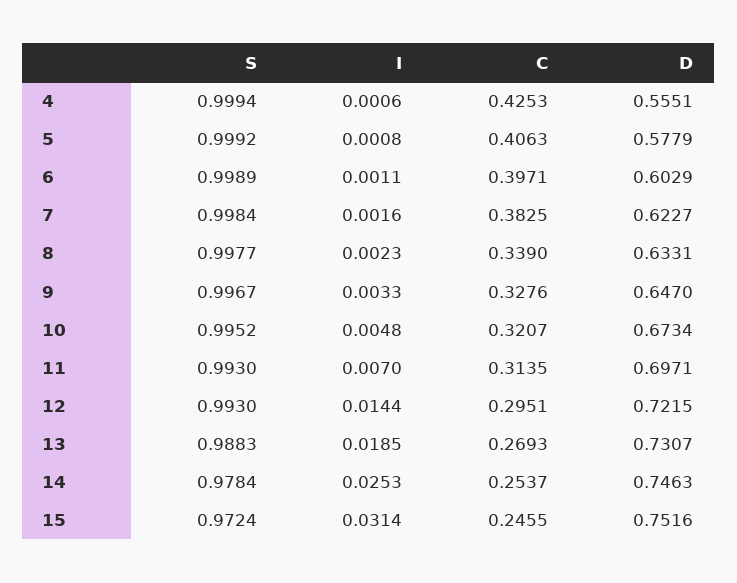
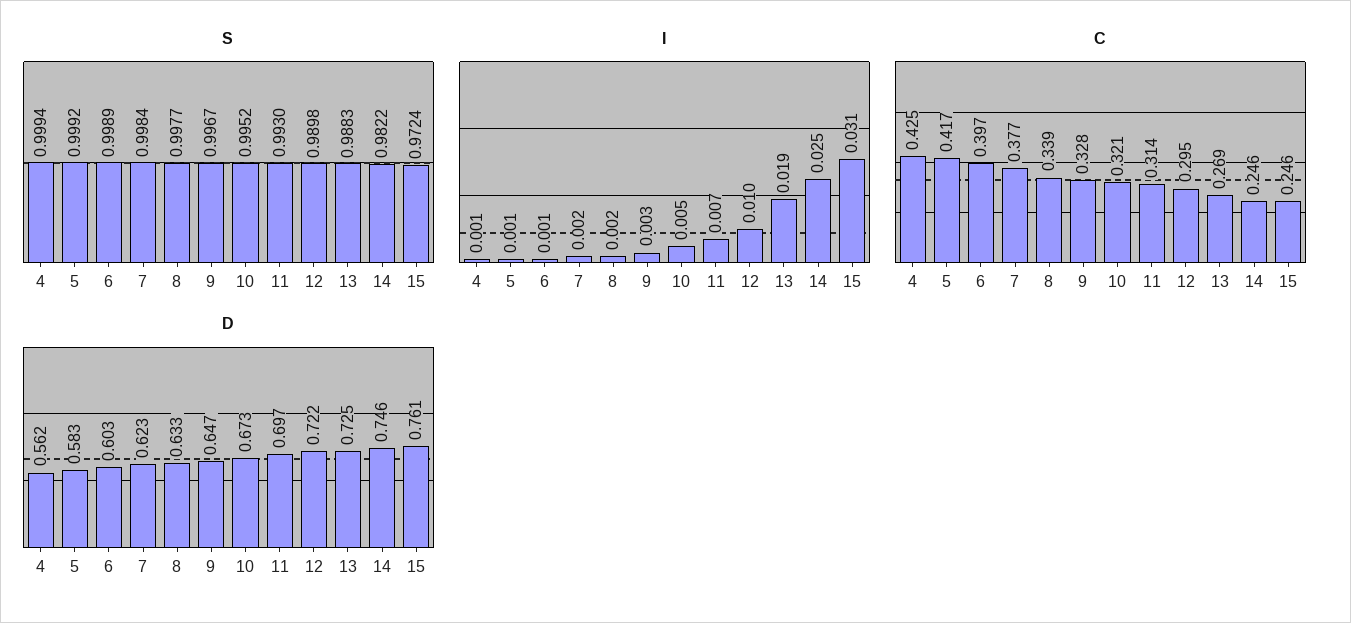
D, 4: 0.5551 -> 0.562
C, 5: 0.4063 -> 0.417
D, 5: 0.5779 -> 0.583
C, 7: 0.3825 -> 0.377
S, 12: 0.993 -> 0.9898
I, 12: 0.0144 -> 0.01
D, 13: 0.7307 -> 0.725
S, 14: 0.9784 -> 0.9822
C, 14: 0.2537 -> 0.246
D, 15: 0.7516 -> 0.761

